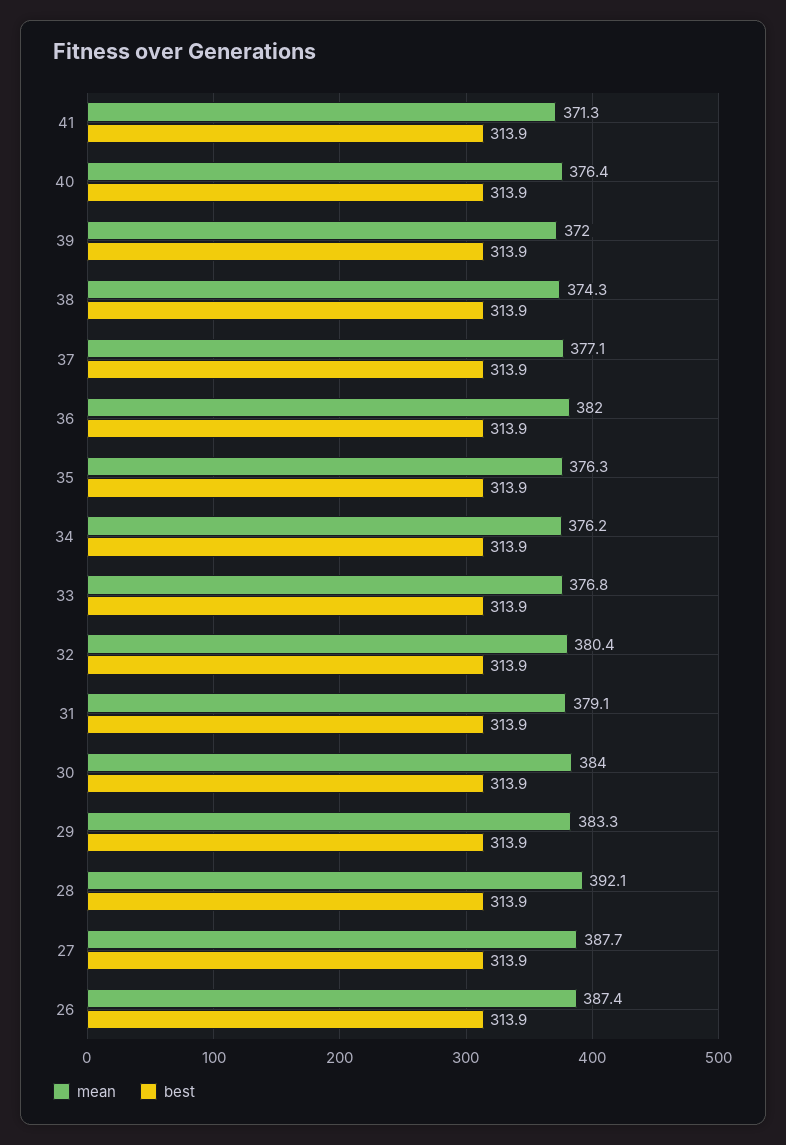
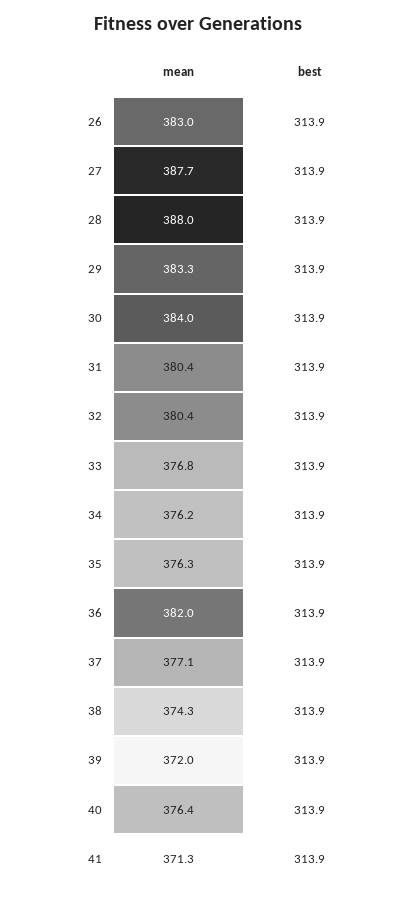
mean, 31: 379.1 -> 380.4
mean, 28: 392.1 -> 388
mean, 26: 387.4 -> 383

